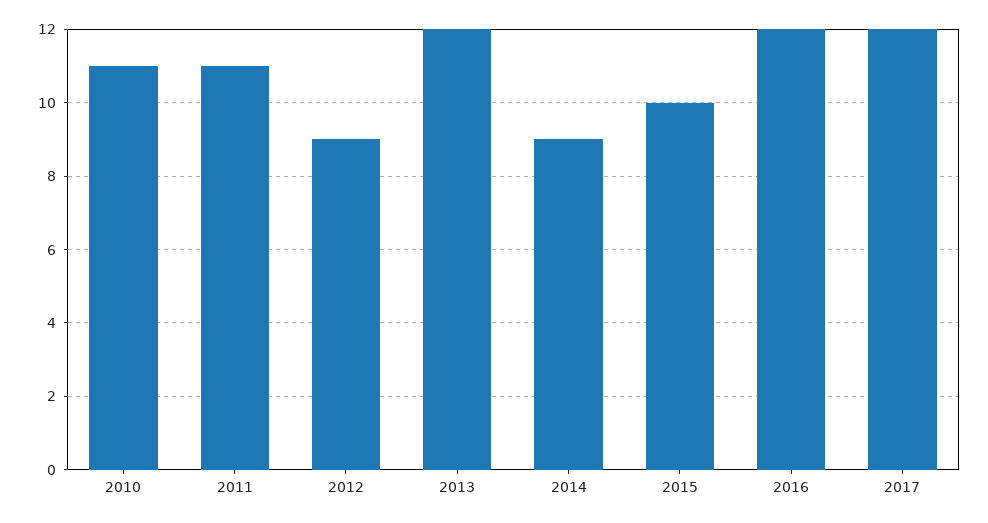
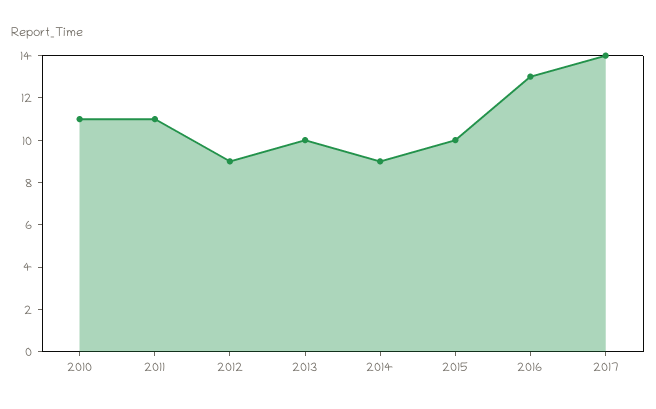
2013: 12 -> 10
2016: 12 -> 13
2017: 12 -> 14

